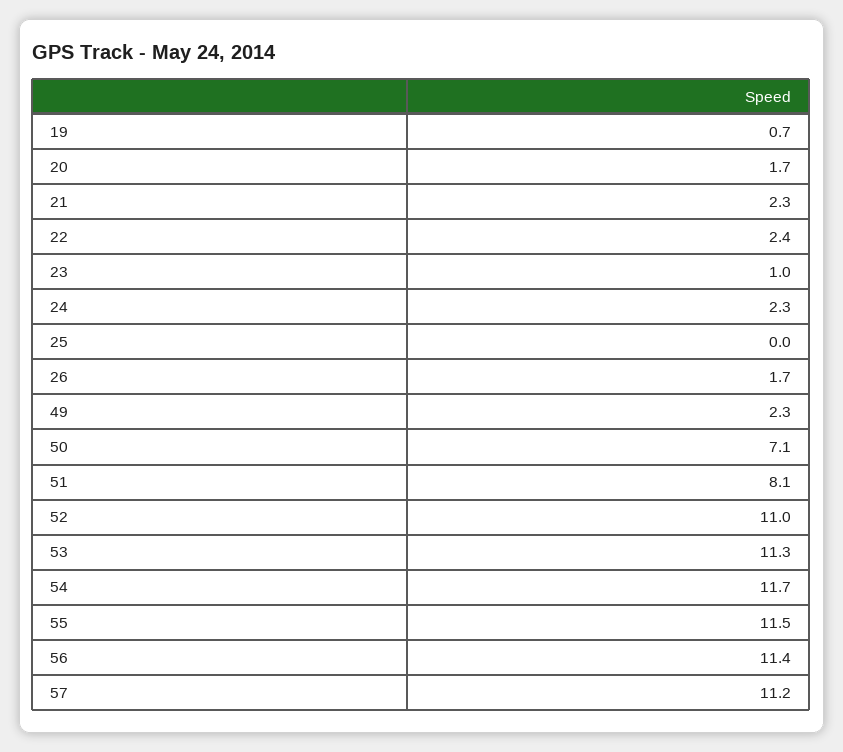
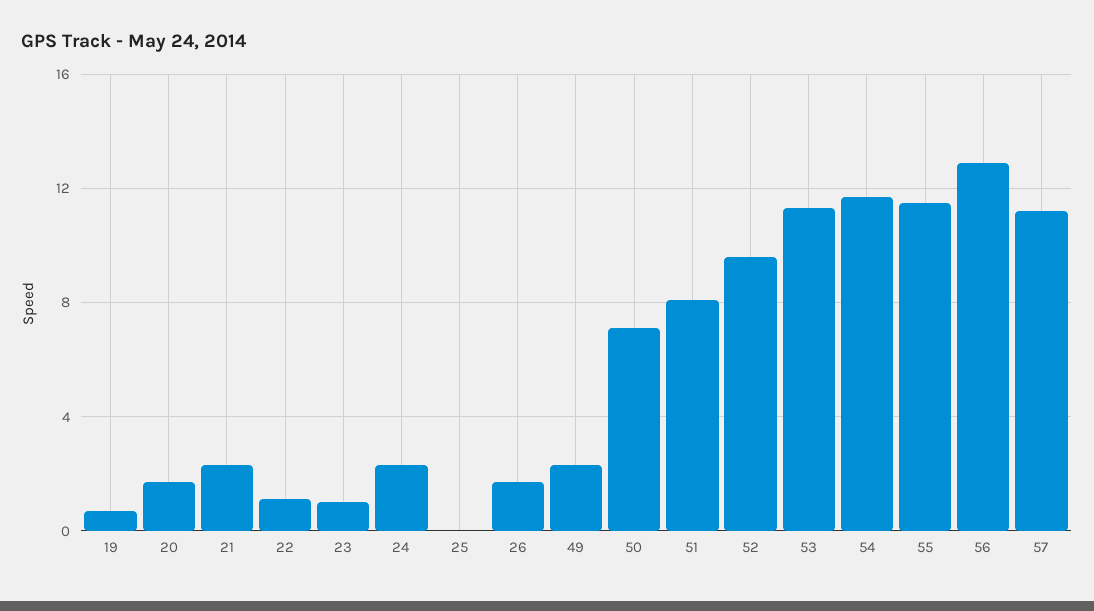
22: 2.4 -> 1
52: 11 -> 9.5
56: 11.4 -> 13

